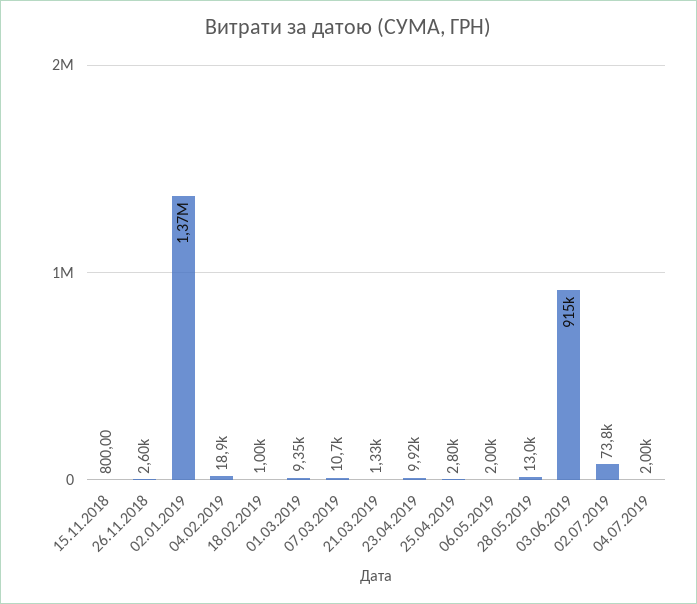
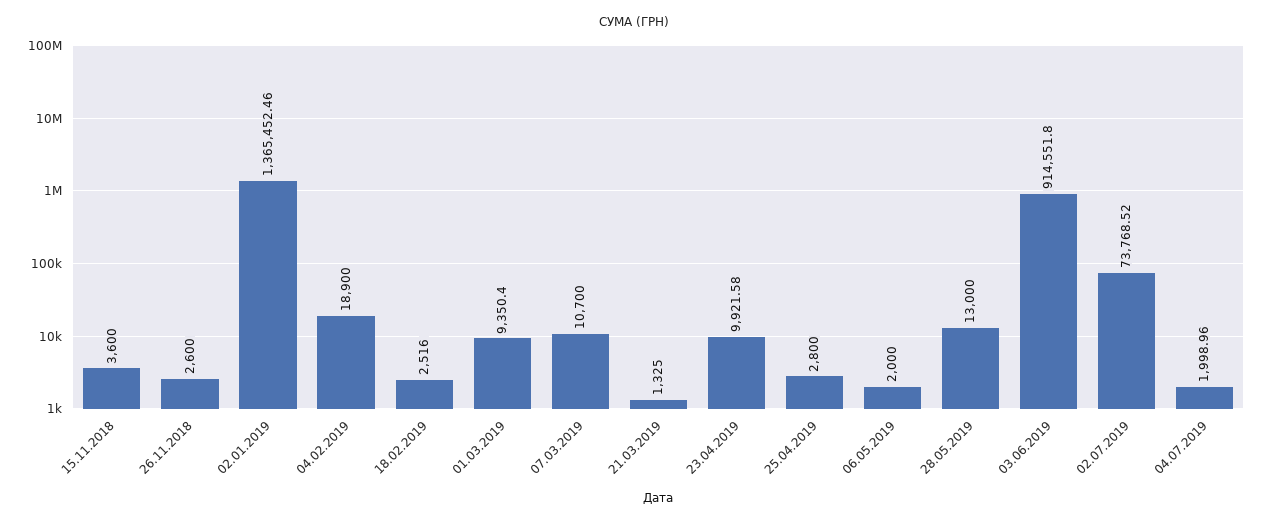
15.11.2018: 800 -> 3600
18.02.2019: 1000 -> 2516

